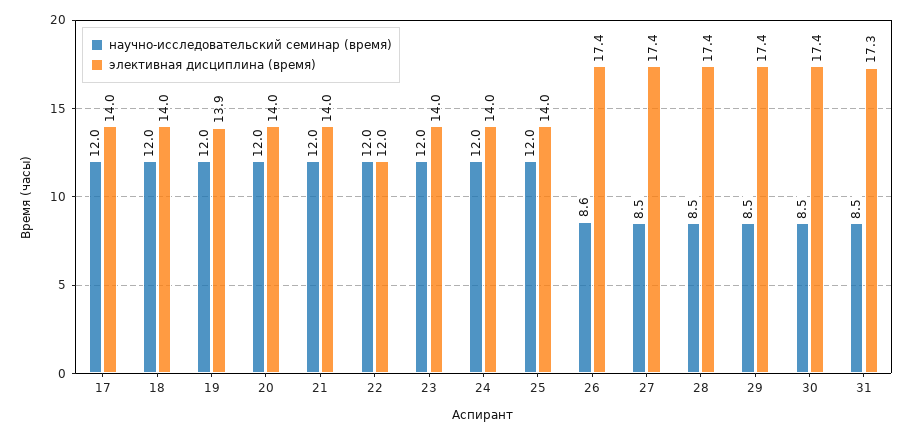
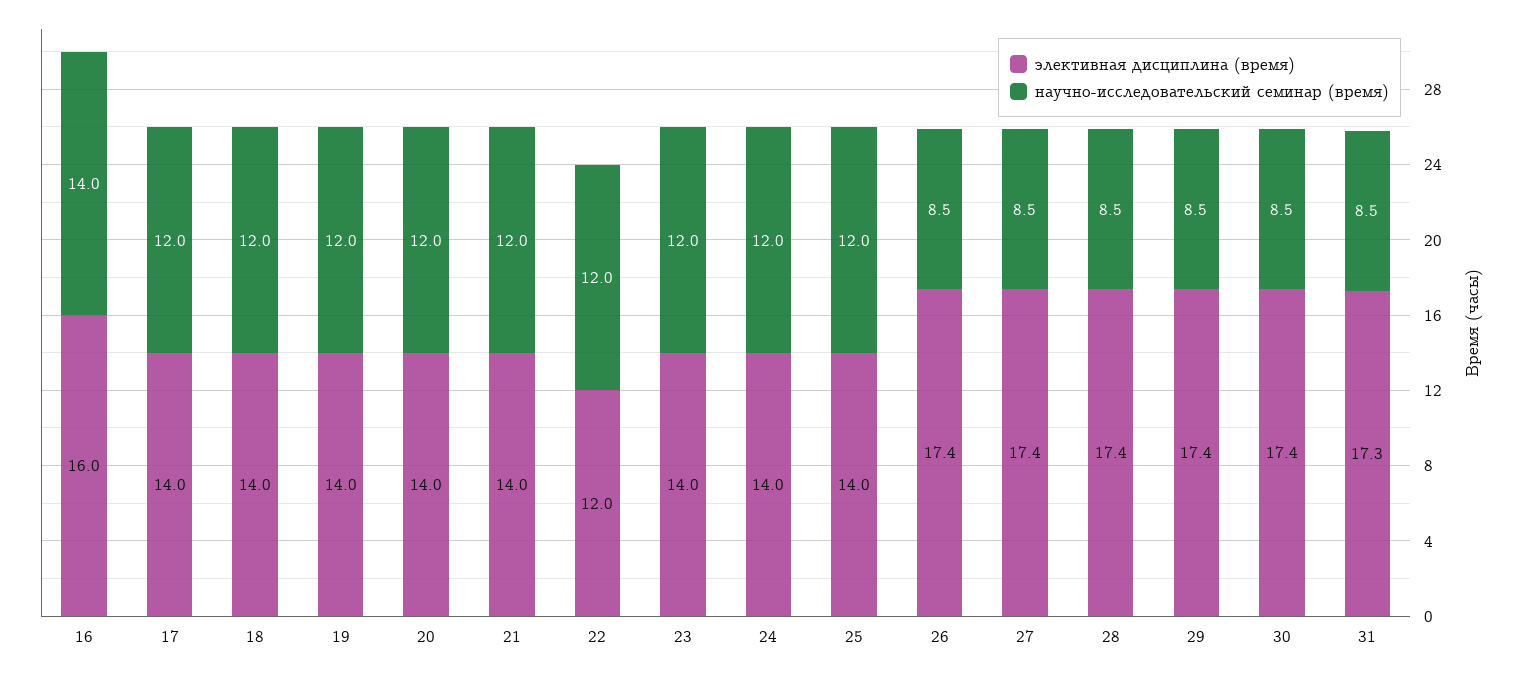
элективная дисциплина (время), 19: 13.9 -> 14
научно-исследовательский семинар (время), 26: 8.6 -> 8.5
элективная дисциплина (время), 16: none -> 16
научно-исследовательский семинар (время), 16: none -> 14

